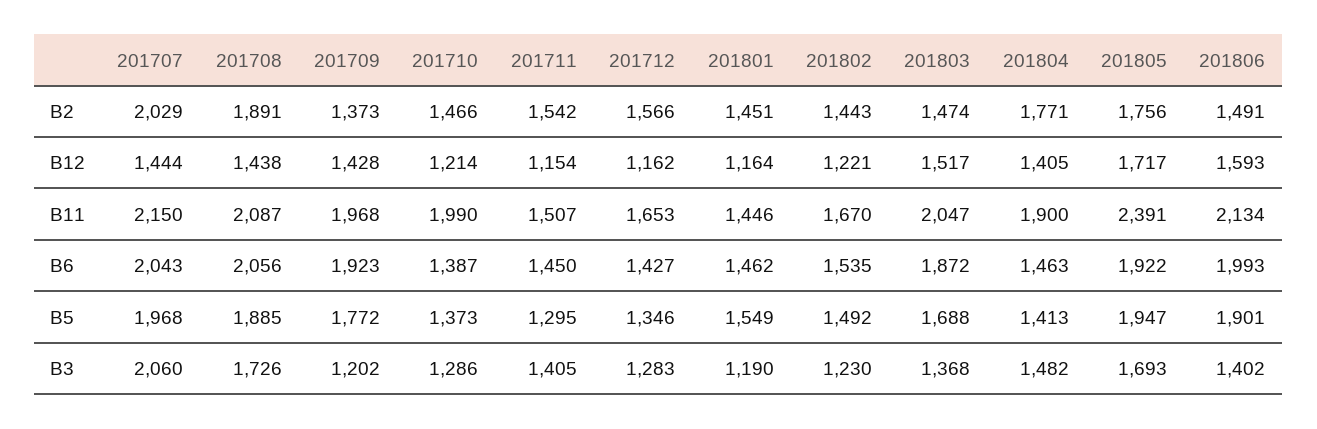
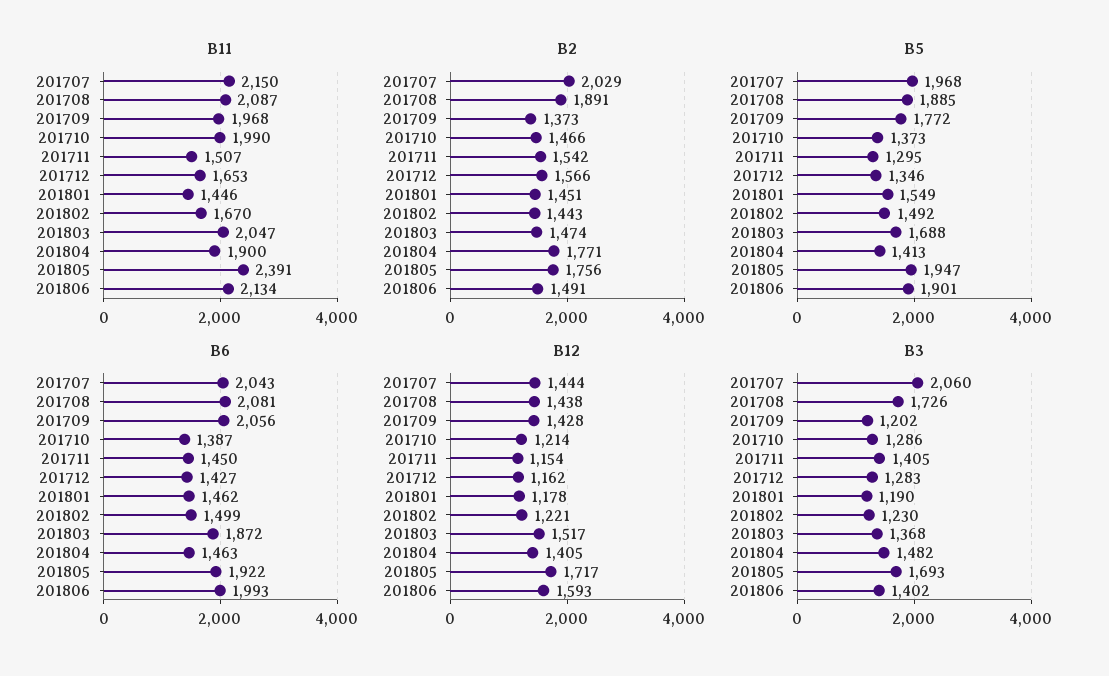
B12, 201801: 1164 -> 1178
B6, 201708: 2056 -> 2081
B6, 201709: 1923 -> 2056
B6, 201802: 1535 -> 1499

